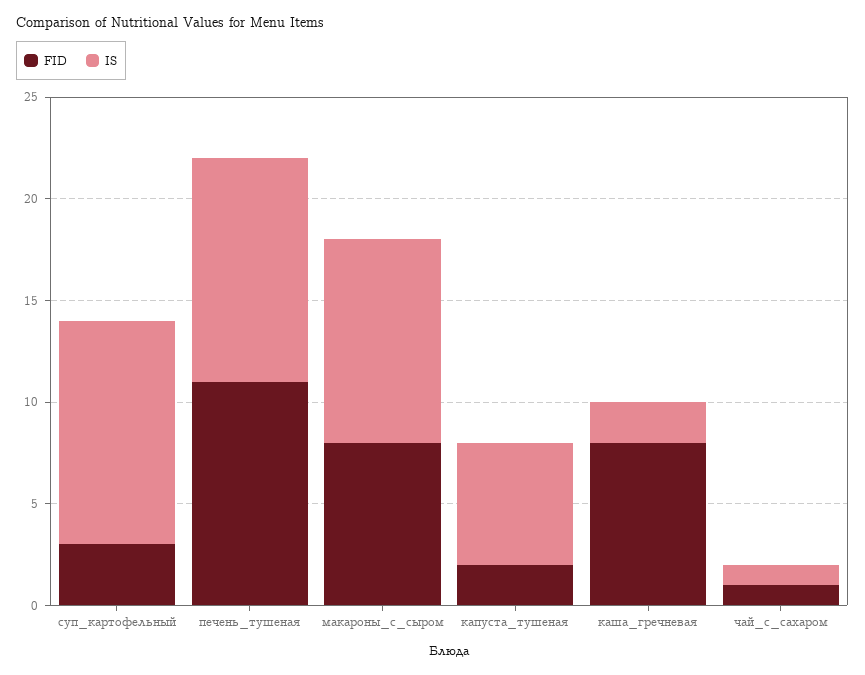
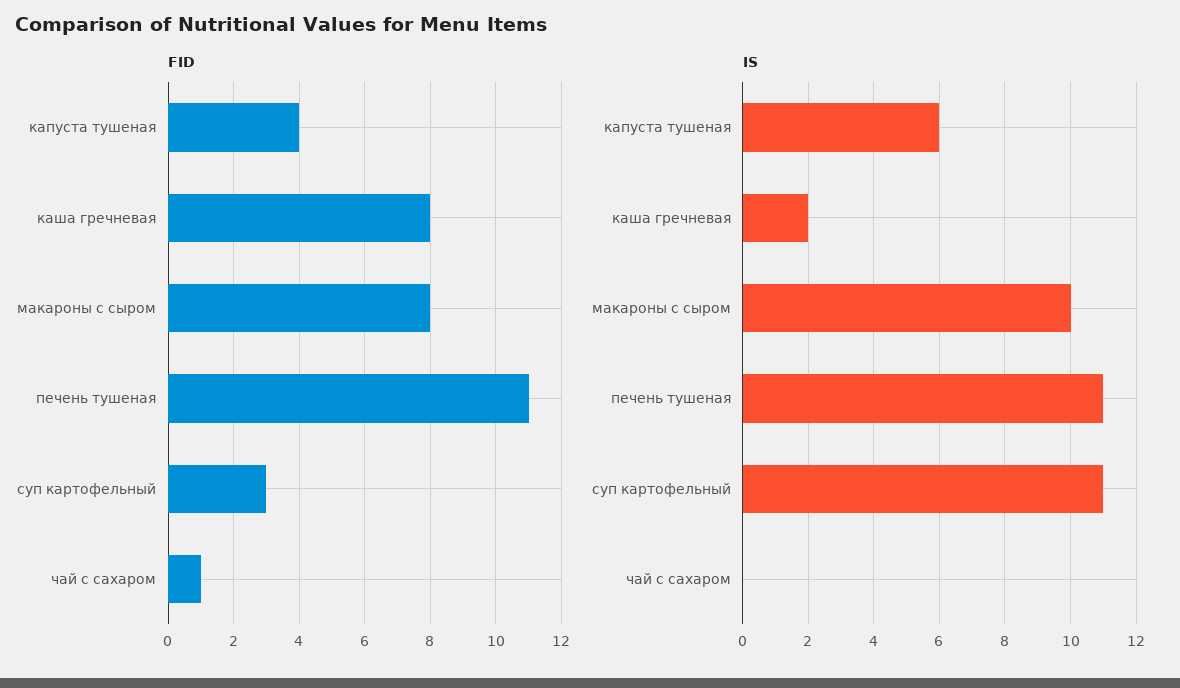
FID, капуста_тушеная: 2 -> 4
IS, чай_с_сахаром: 1 -> 0

